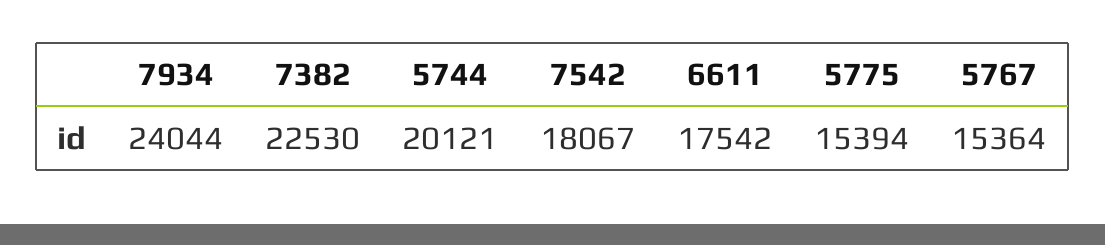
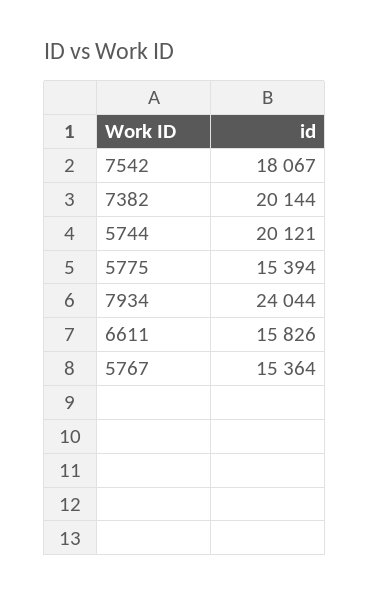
7382: 22530 -> 20144
6611: 17542 -> 15826

